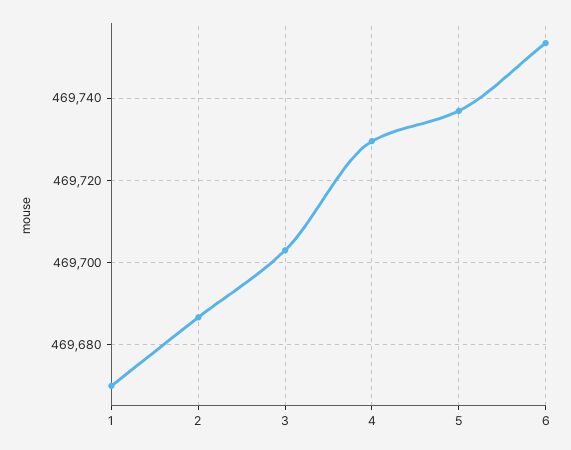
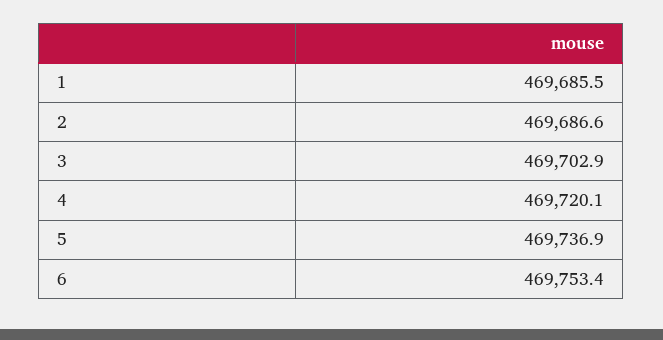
1: 469670 -> 469685.5
4: 469730 -> 469720.1

